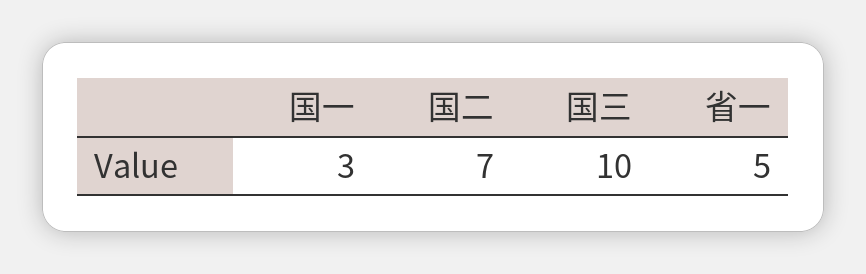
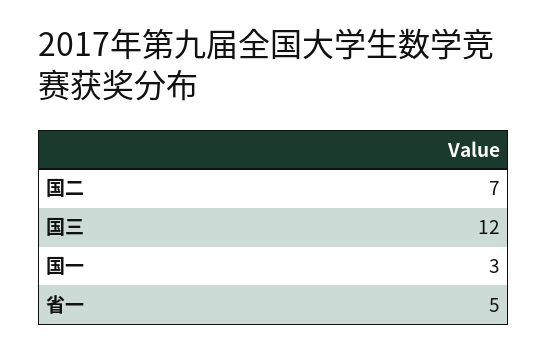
国三: 10 -> 12

